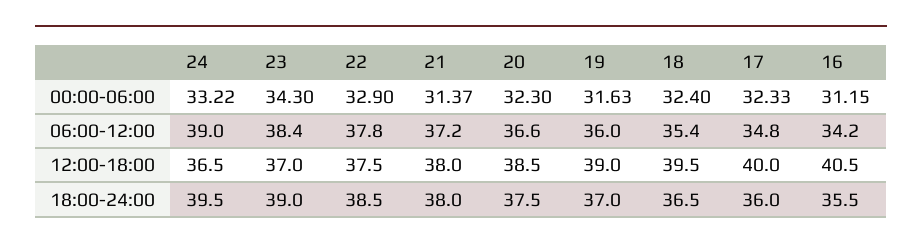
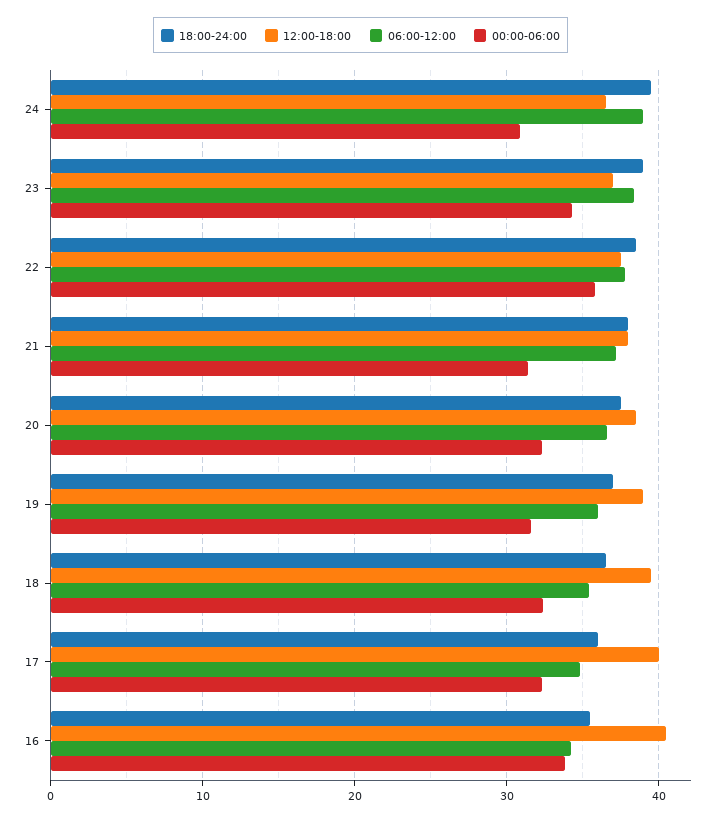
00:00-06:00, 24: 33.22 -> 31
00:00-06:00, 22: 32.9 -> 36
00:00-06:00, 16: 31.15 -> 34

